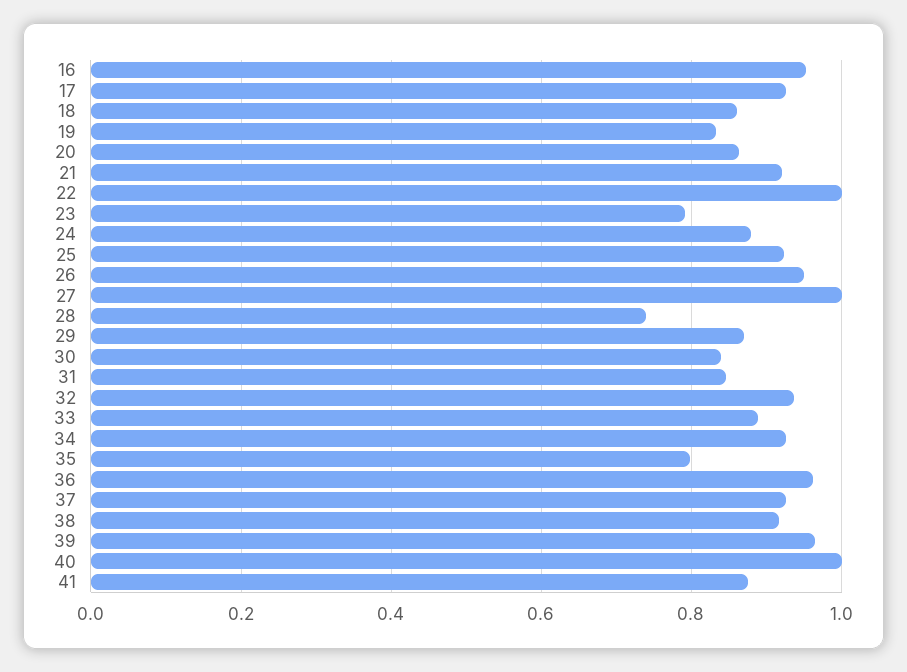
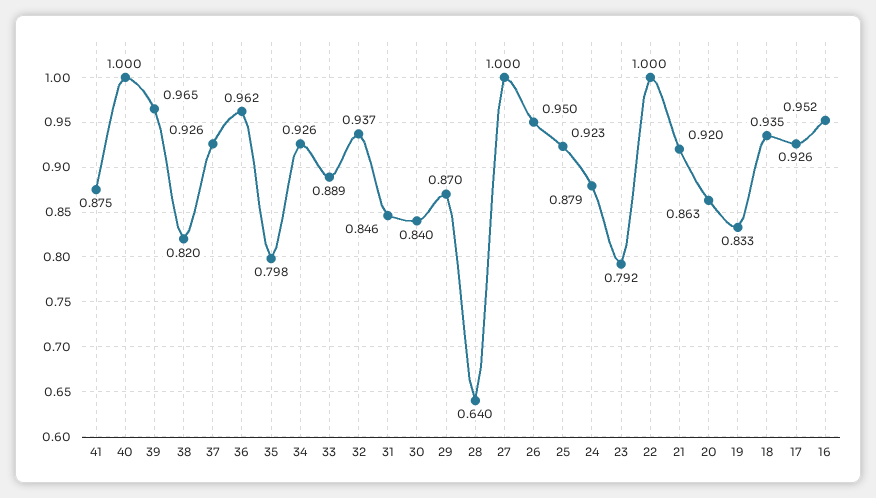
18: 0.86 -> 0.935
28: 0.74 -> 0.64
38: 0.92 -> 0.82

